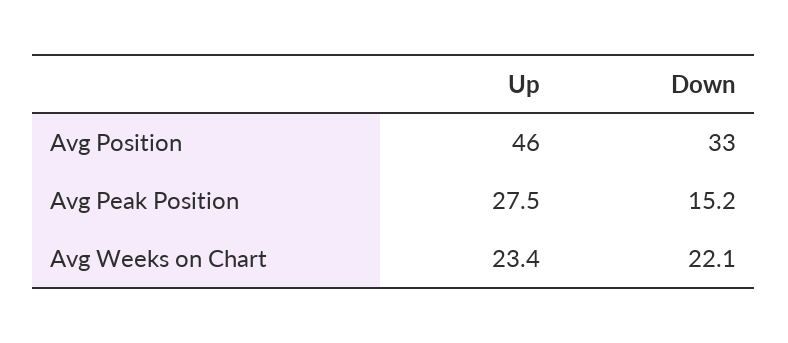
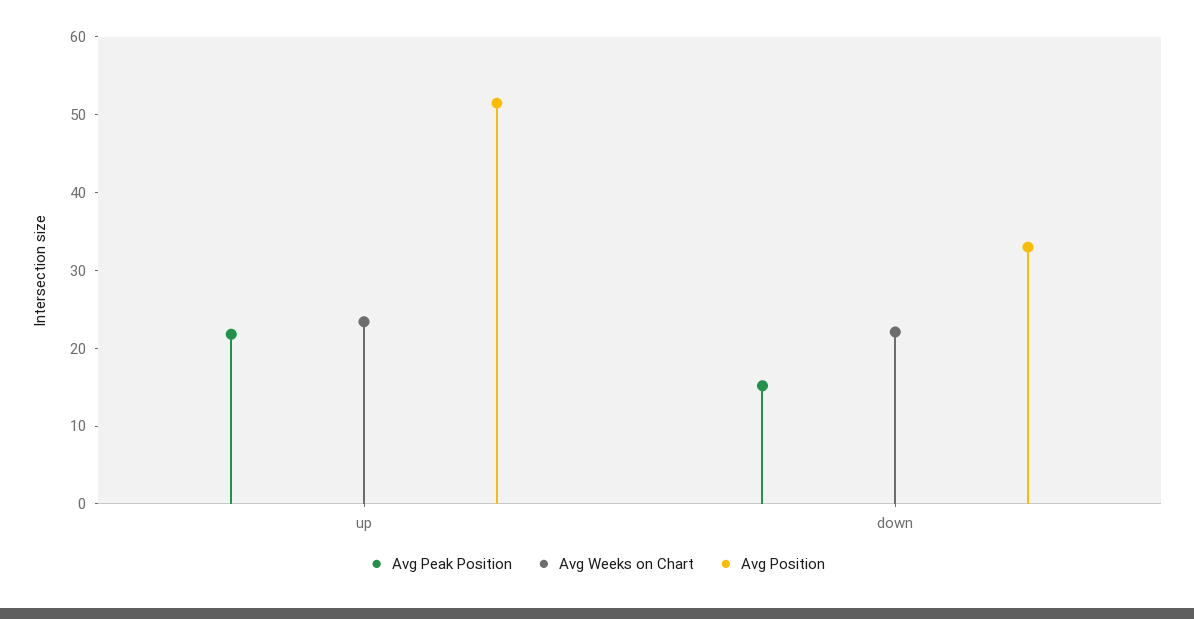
Avg Position, Up: 46 -> 52
Avg Peak Position, Up: 27.5 -> 22

